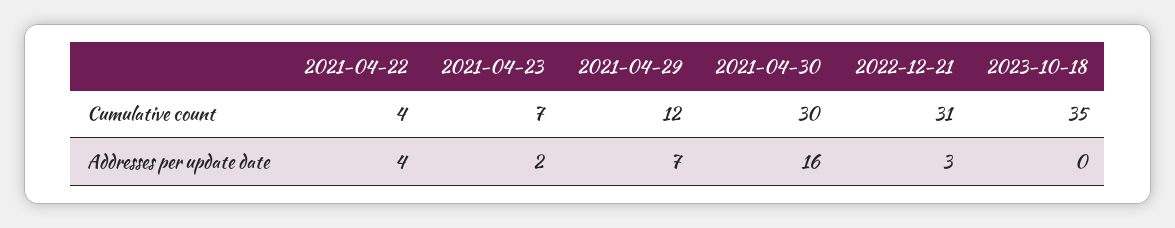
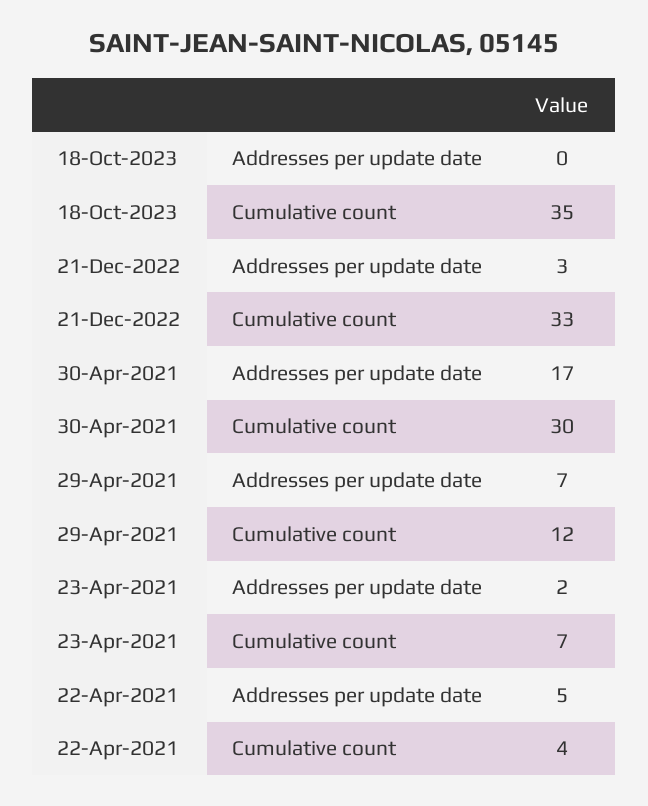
2022-12-21, Cumulative count: 31 -> 33
2021-04-22, Addresses per update date: 4 -> 5
2021-04-30, Addresses per update date: 16 -> 17

